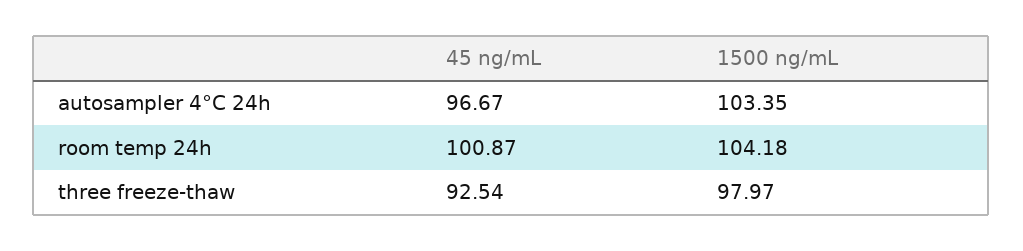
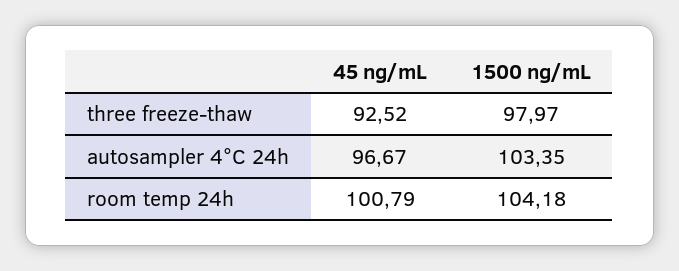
45 ng/mL, room temp 24h: 100.87 -> 100.79
45 ng/mL, three freeze-thaw: 92.54 -> 92.52

